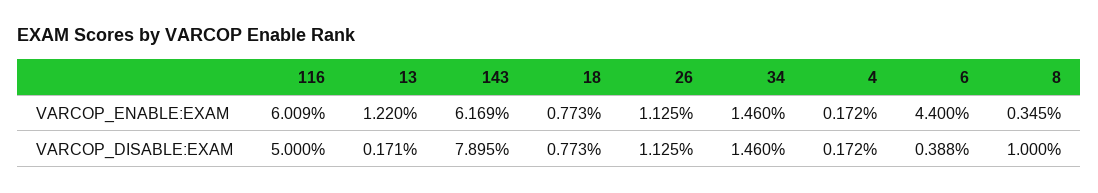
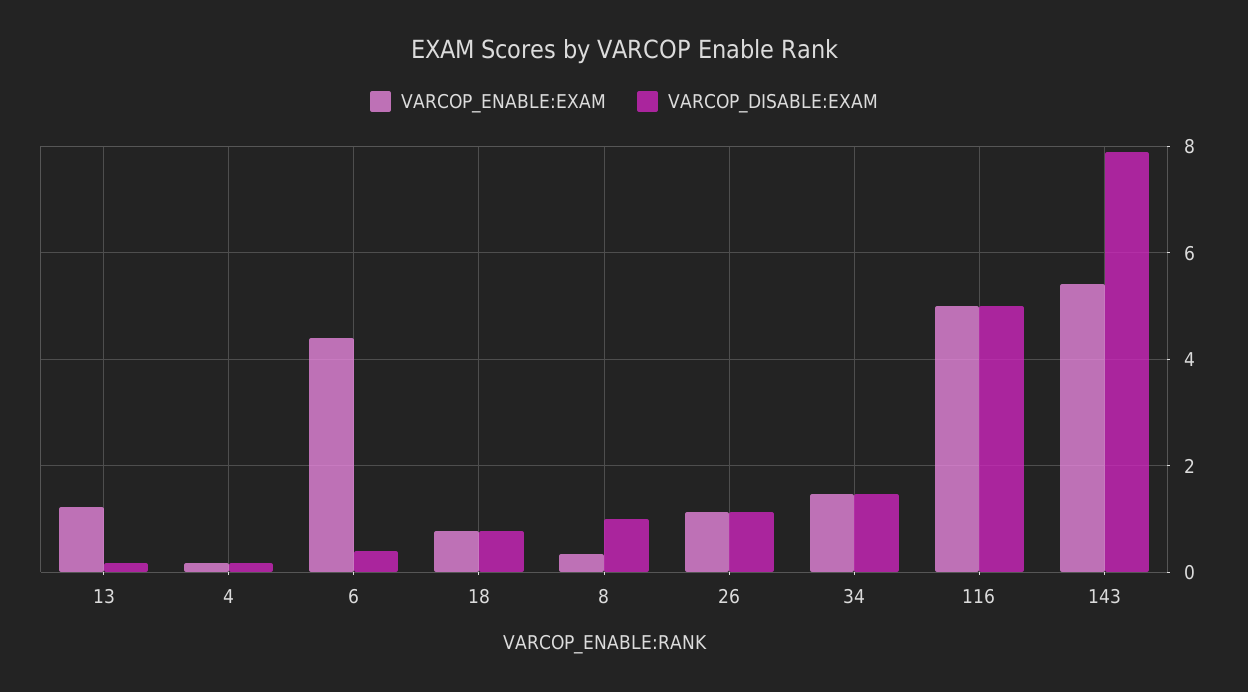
VARCOP_ENABLE:EXAM, 116: 6.009 -> 5
VARCOP_ENABLE:EXAM, 143: 6.169 -> 5.4

